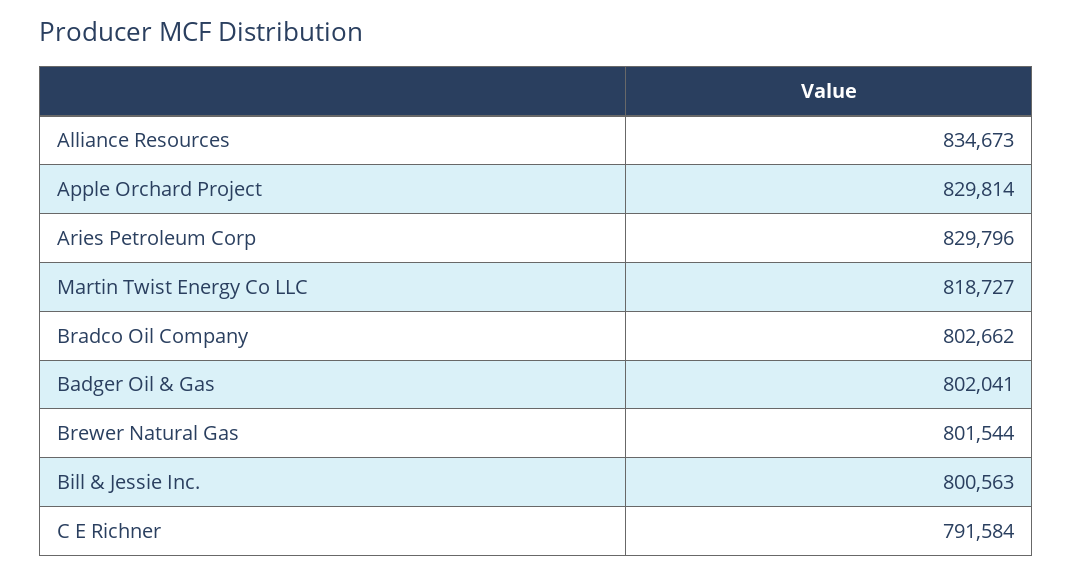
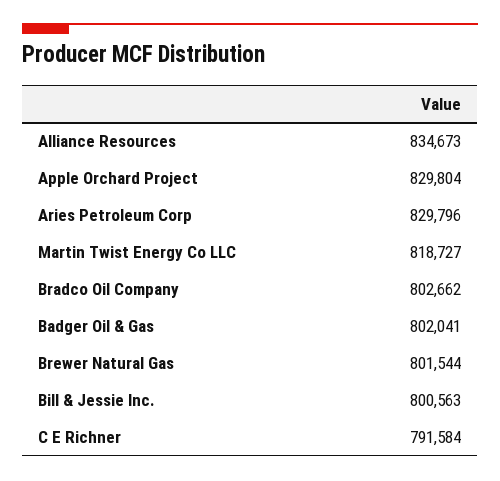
Apple Orchard Project: 829814 -> 829804

